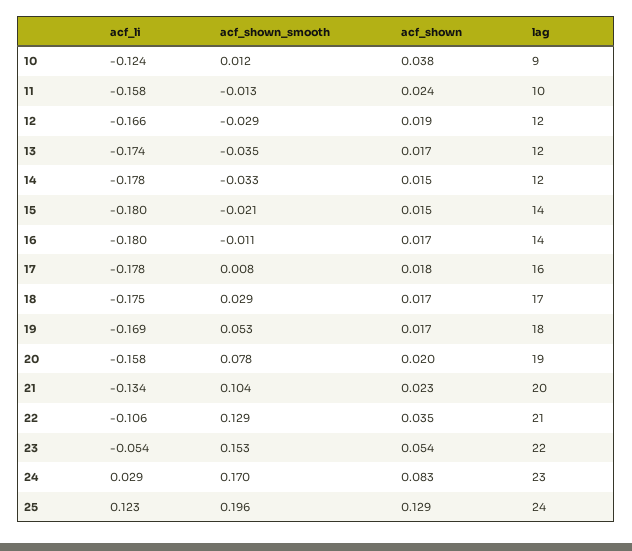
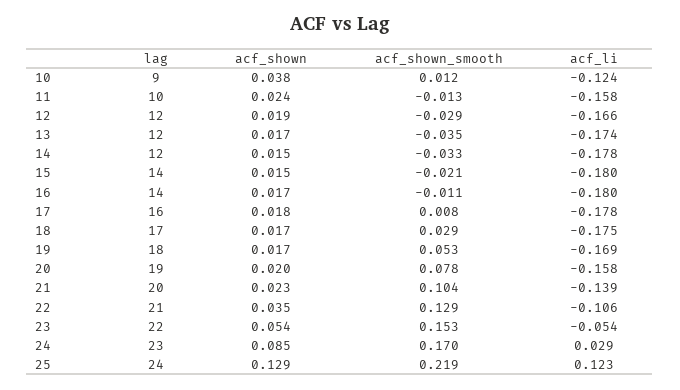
acf_li, 21: -0.134 -> -0.139
acf_shown, 24: 0.083 -> 0.085
acf_shown_smooth, 25: 0.196 -> 0.219

